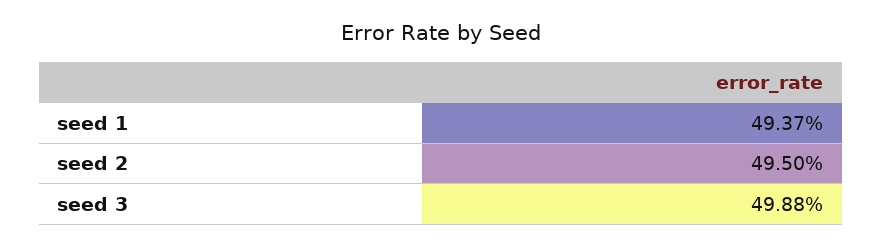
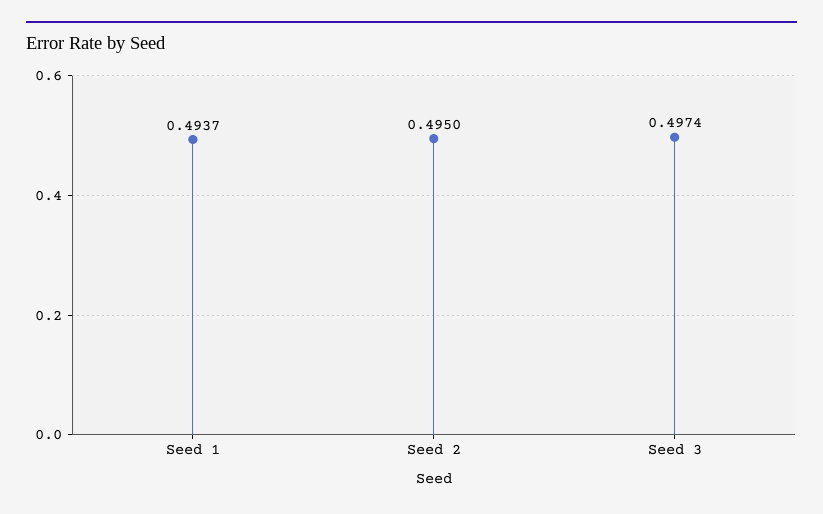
seed 3: 0.4988 -> 0.4974

